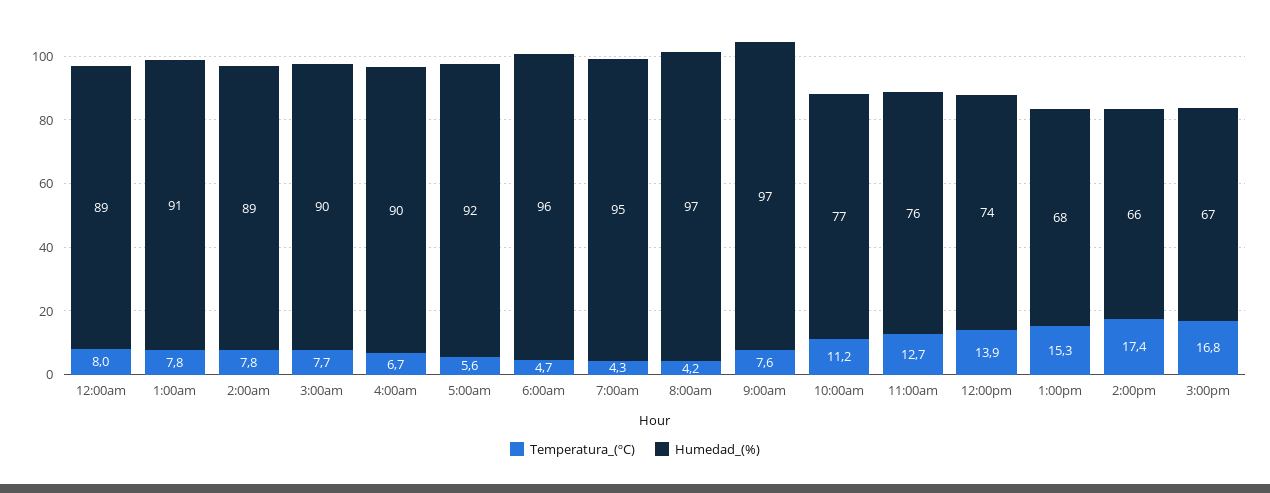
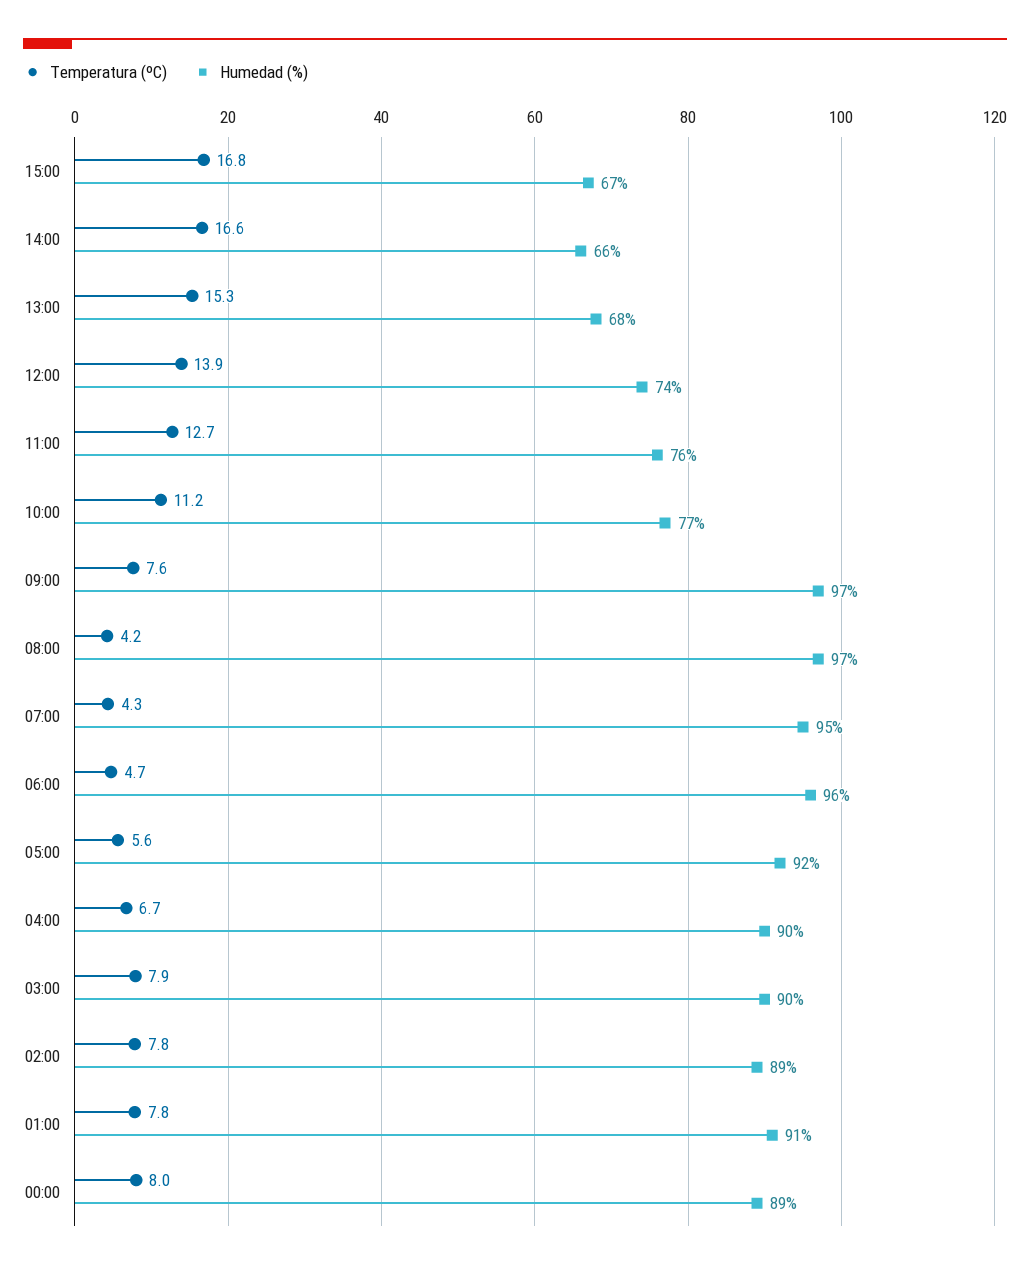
Temperatura_(ºC), 3:00am: 7.7 -> 7.9
Temperatura_(ºC), 2:00pm: 17.4 -> 16.6

